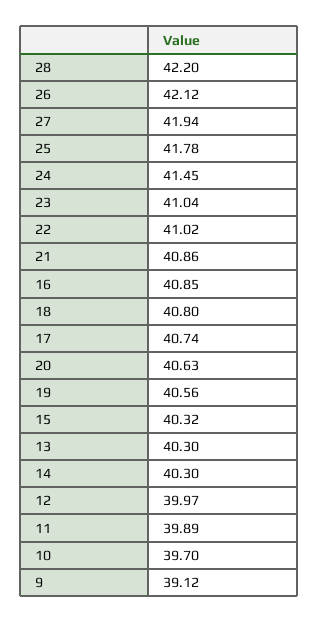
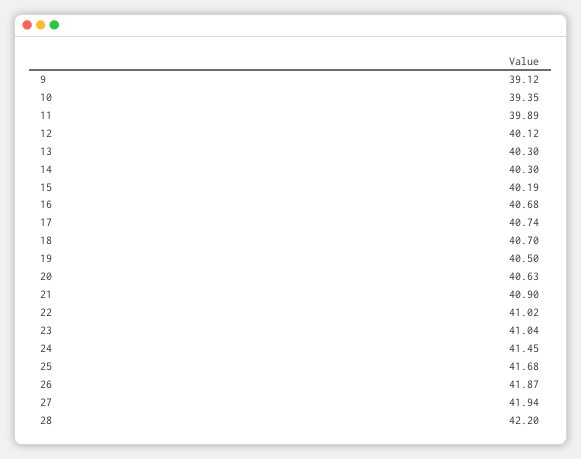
26: 42.12 -> 41.87
25: 41.78 -> 41.68
21: 40.86 -> 40.9
16: 40.85 -> 40.68
18: 40.8 -> 40.7
19: 40.56 -> 40.5
15: 40.32 -> 40.19
12: 39.97 -> 40.12
10: 39.7 -> 39.35

